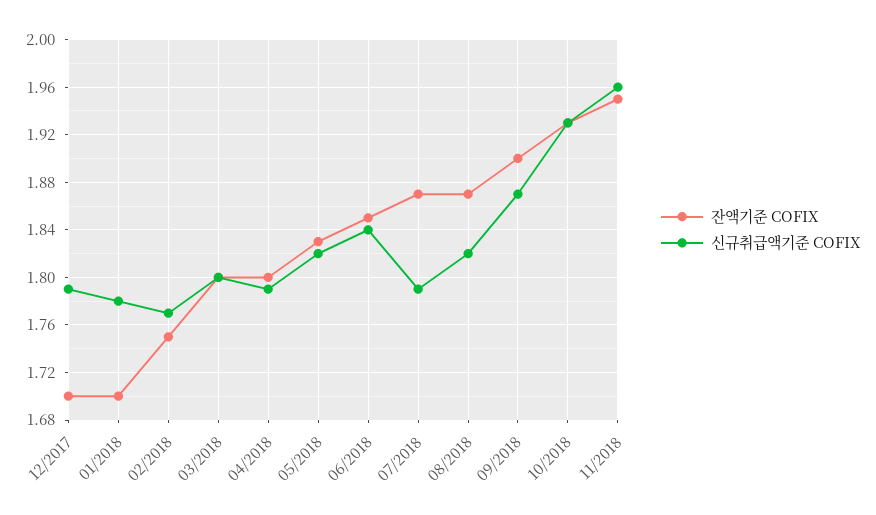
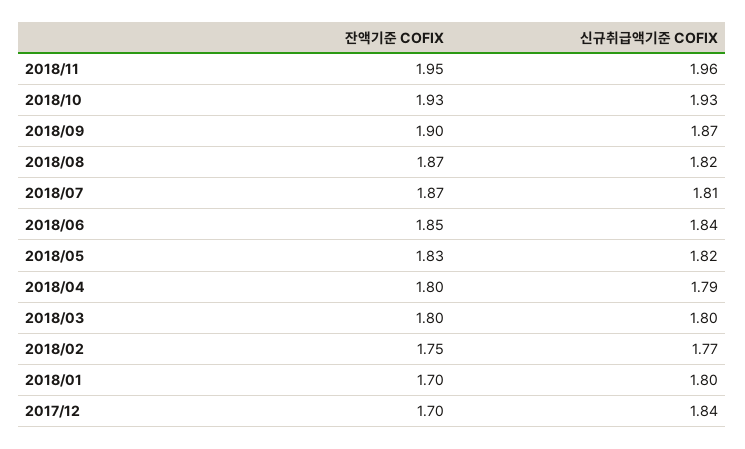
신규취급액기준 COFIX, 12/2017: 1.79 -> 1.84
신규취급액기준 COFIX, 01/2018: 1.78 -> 1.8
신규취급액기준 COFIX, 07/2018: 1.79 -> 1.81

